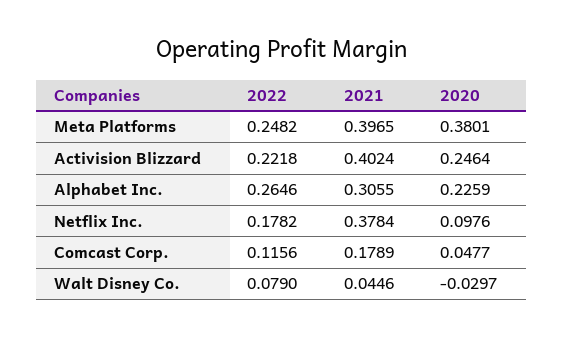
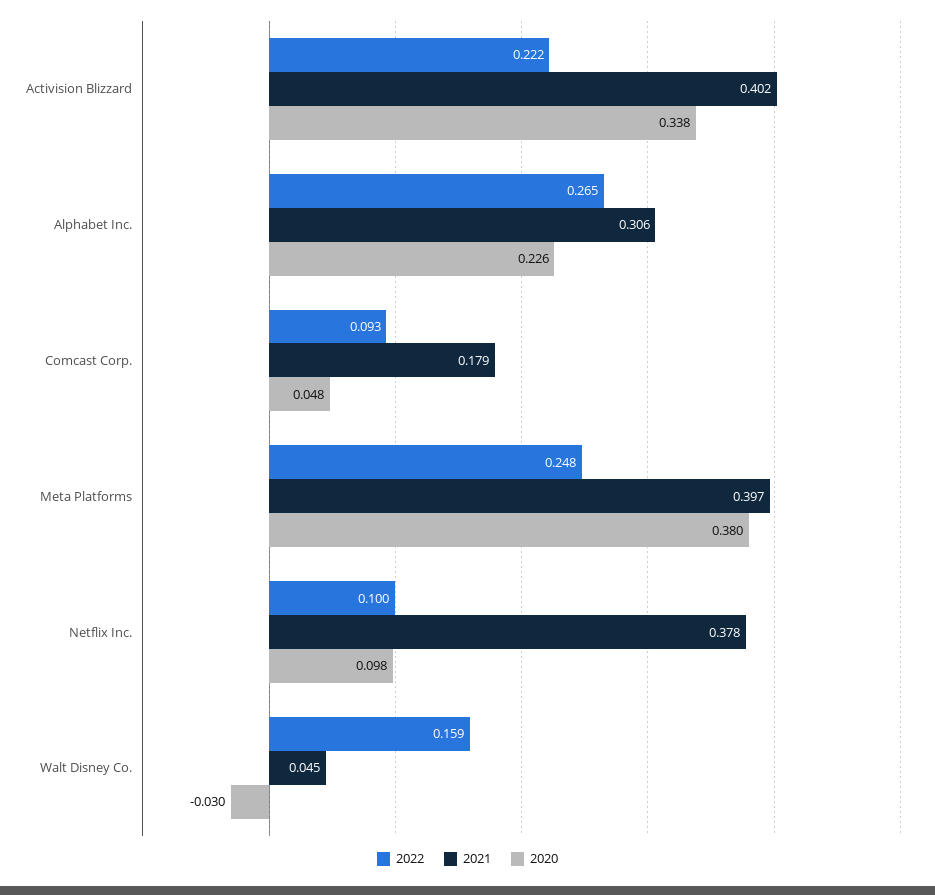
2020, Activision Blizzard: 0.2464 -> 0.338
2022, Netflix Inc.: 0.1782 -> 0.1
2022, Comcast Corp.: 0.1156 -> 0.093
2022, Walt Disney Co.: 0.079 -> 0.159

